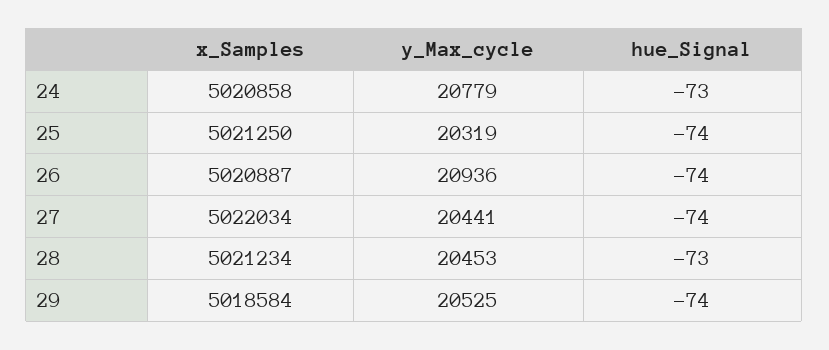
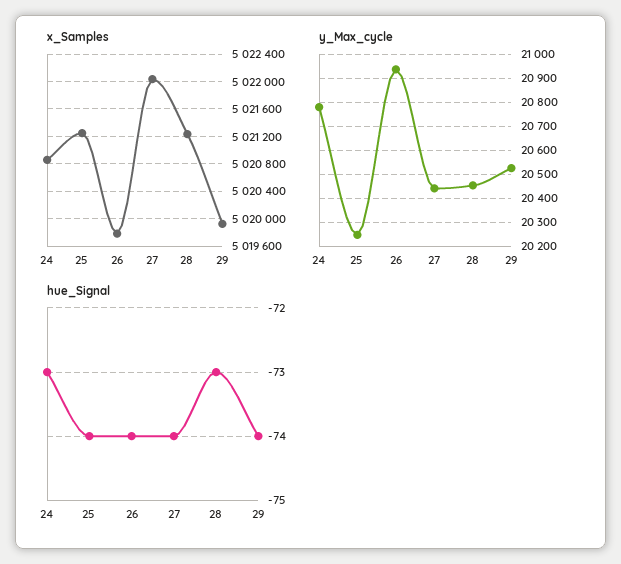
y_Max_cycle, 25: 20319 -> 20250
x_Samples, 26: 5020887 -> 5019800
x_Samples, 29: 5018584 -> 5019900

